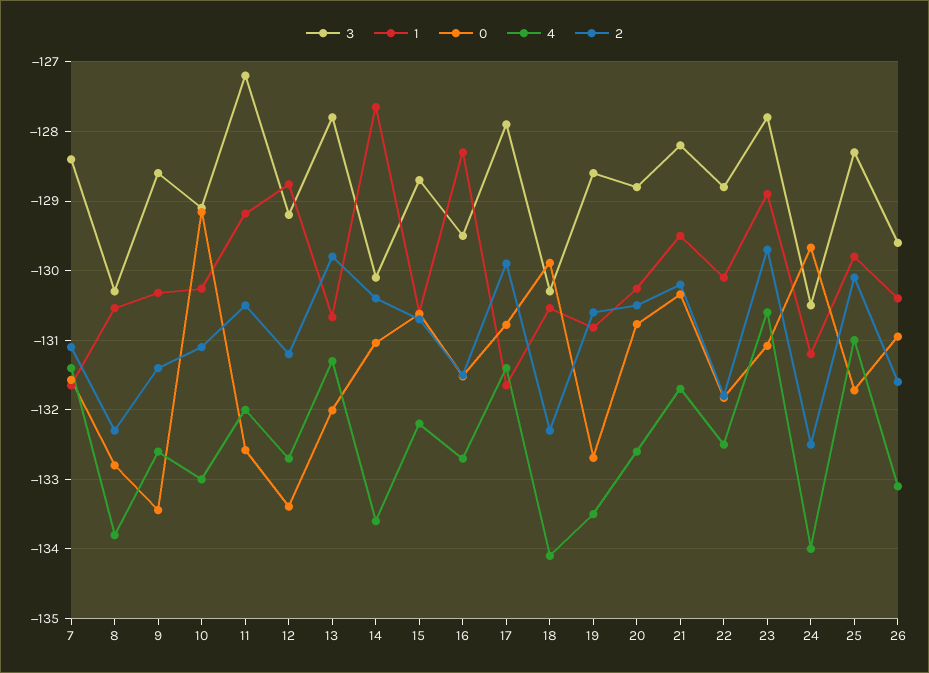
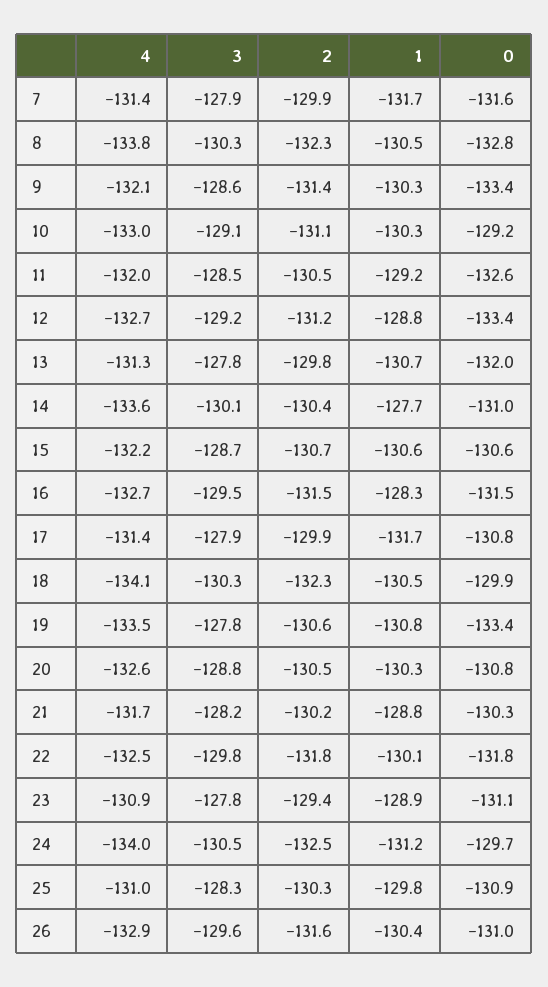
3, 7: -128.4 -> -127.9
2, 7: -131.1 -> -129.9
4, 9: -132.6 -> -132.1
3, 11: -127.2 -> -128.5
3, 19: -128.6 -> -127.8
0, 19: -132.7 -> -133.4
1, 21: -129.5 -> -128.8
3, 22: -128.8 -> -129.8
4, 23: -130.6 -> -130.9
2, 23: -129.7 -> -129.4
0, 25: -131.7 -> -130.9
2, 25: -130.1 -> -130.3
4, 26: -133.1 -> -132.9

